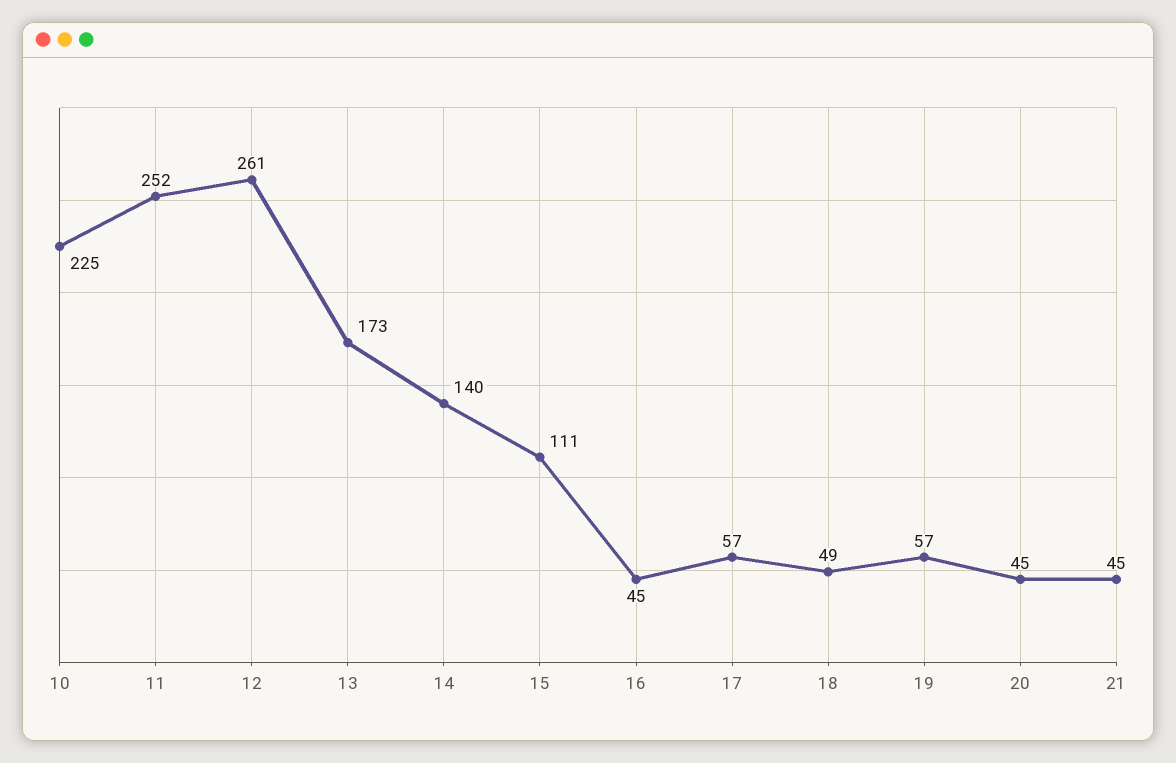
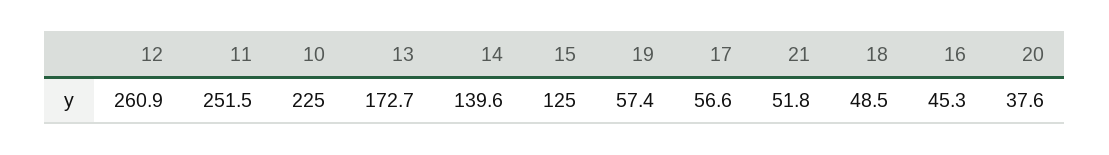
15: 111 -> 125
20: 45 -> 37.6
21: 45 -> 51.8

